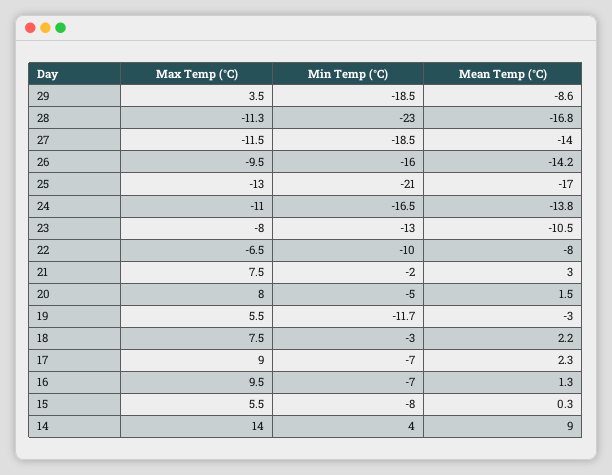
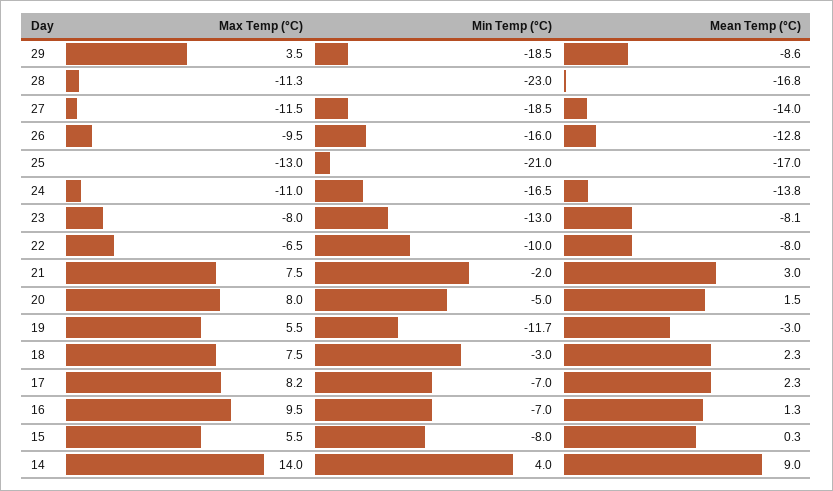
Mean Temp (°C), 26: -14.2 -> -12.8
Mean Temp (°C), 23: -10.5 -> -8.1
Mean Temp (°C), 18: 2.2 -> 2.3
Max Temp (°C), 17: 9 -> 8.2

